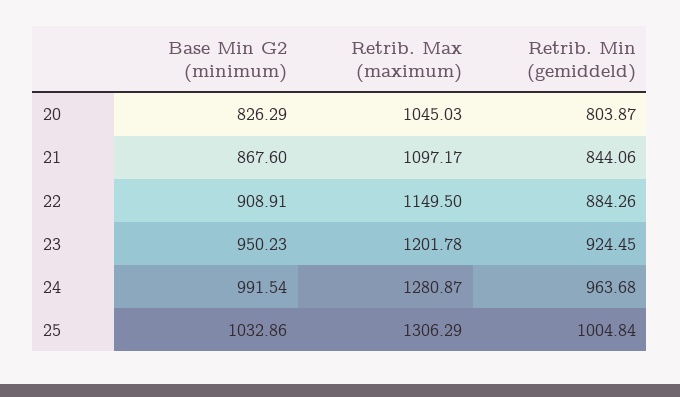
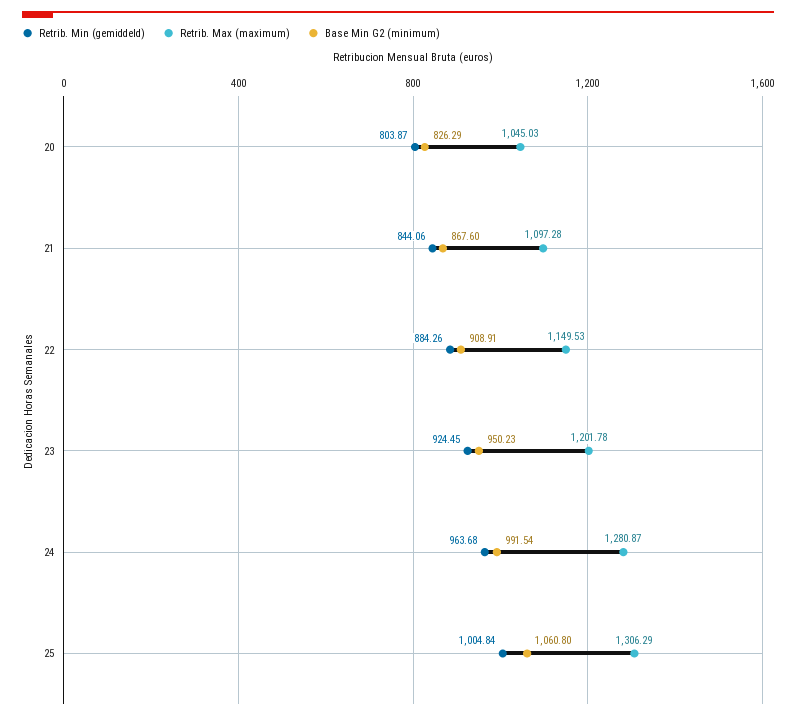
Retrib. Max (maximum), 21: 1097.17 -> 1097.28
Retrib. Max (maximum), 22: 1149.5 -> 1149.53
Base Min G2 (minimum), 25: 1032.86 -> 1060.8

